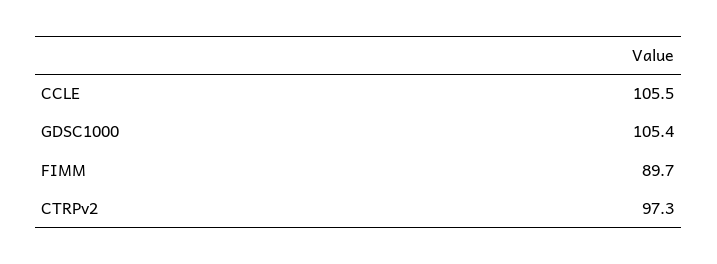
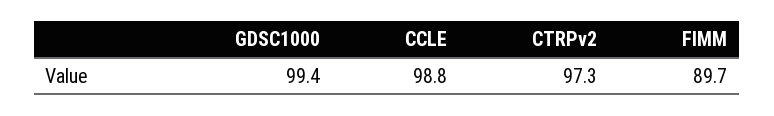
CCLE: 105.5 -> 98.8
GDSC1000: 105.4 -> 99.4

